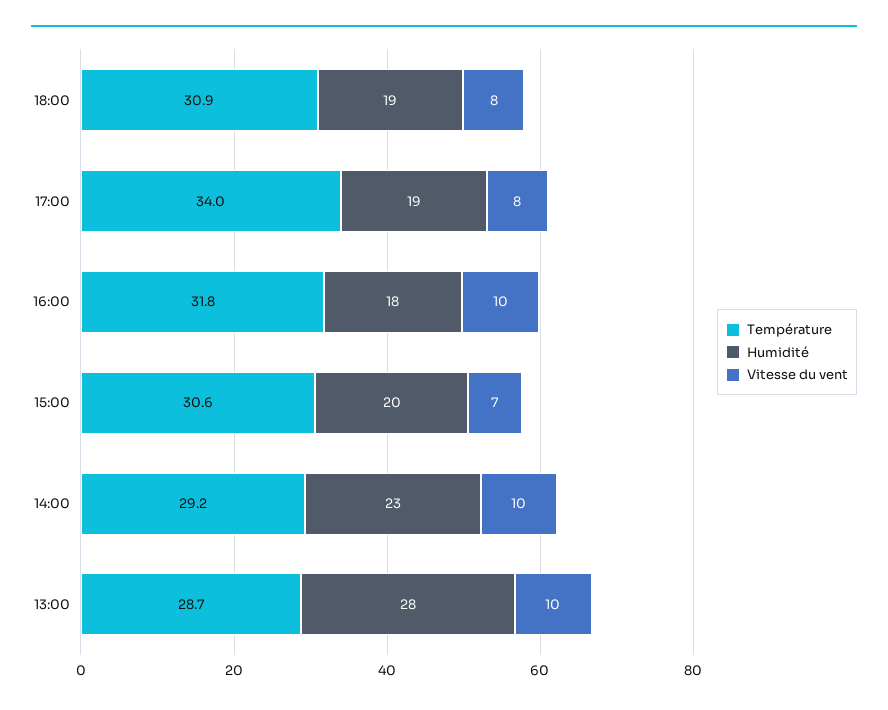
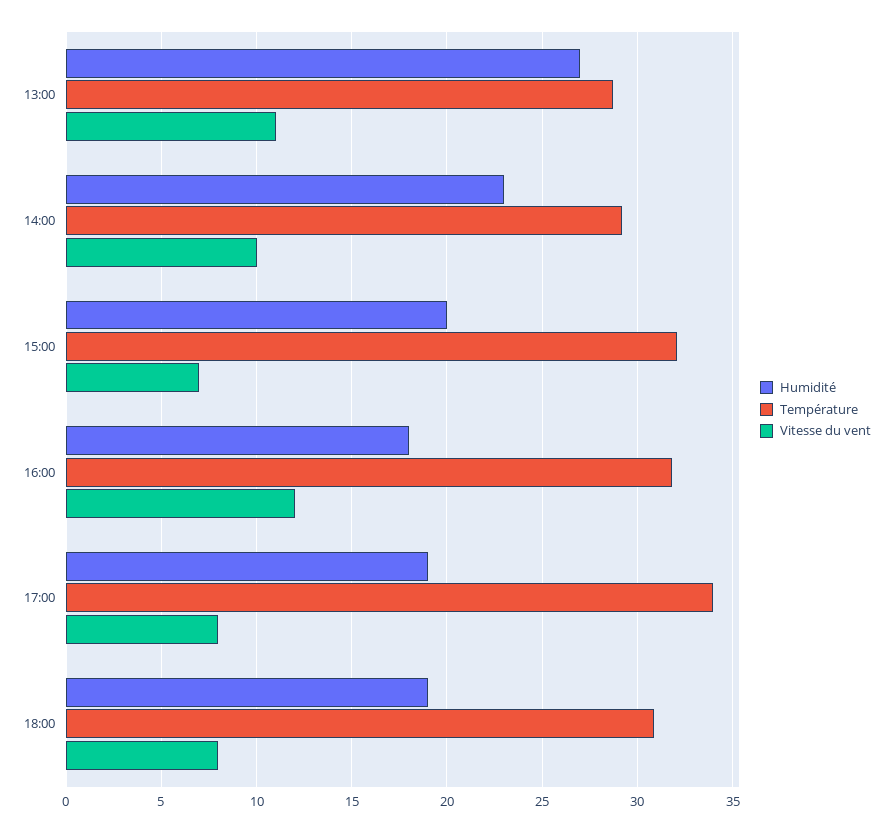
Vitesse du vent, 16:00: 10 -> 12
Température, 15:00: 30.6 -> 32
Humidité, 13:00: 28 -> 27
Vitesse du vent, 13:00: 10 -> 11

